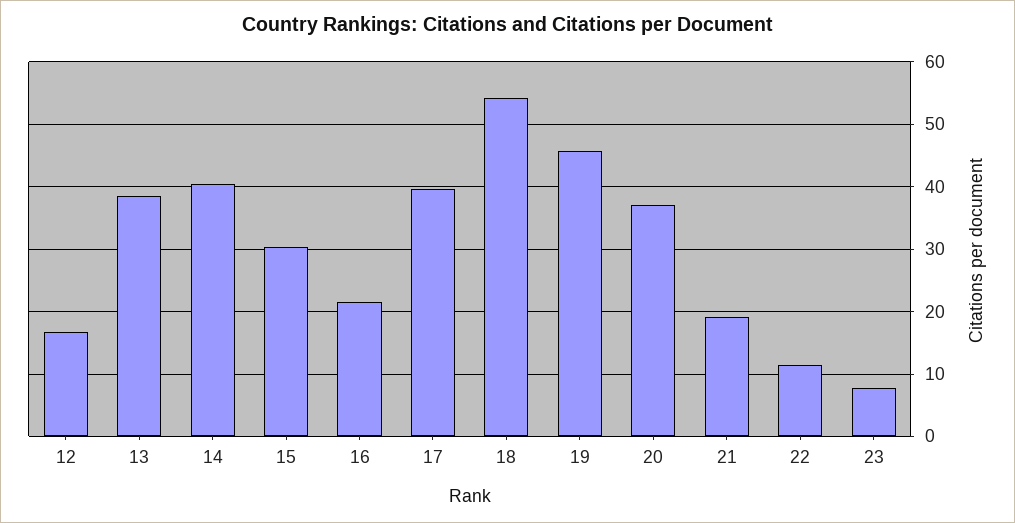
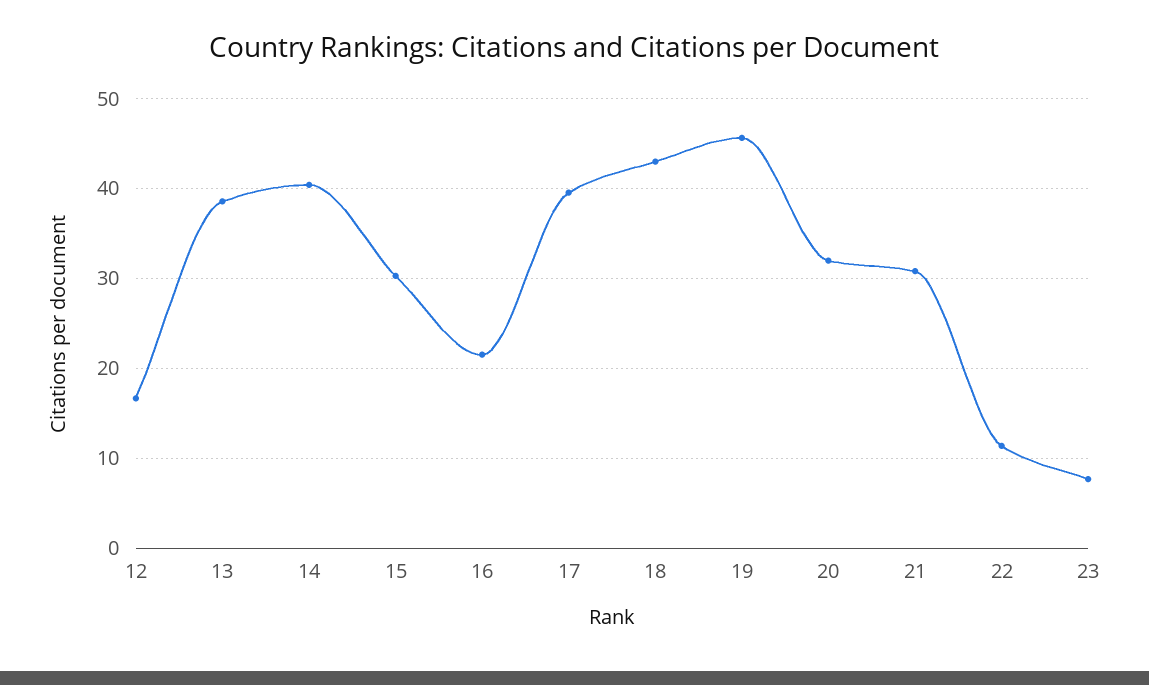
18: 54 -> 43
20: 37 -> 32
21: 19 -> 31

